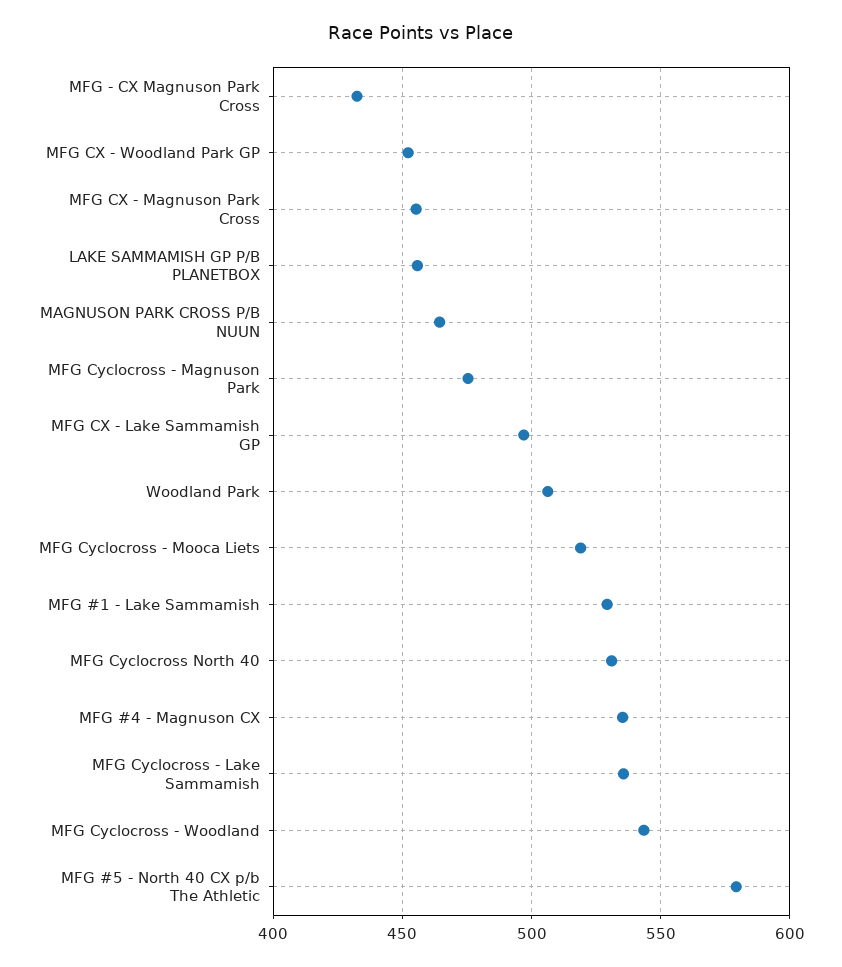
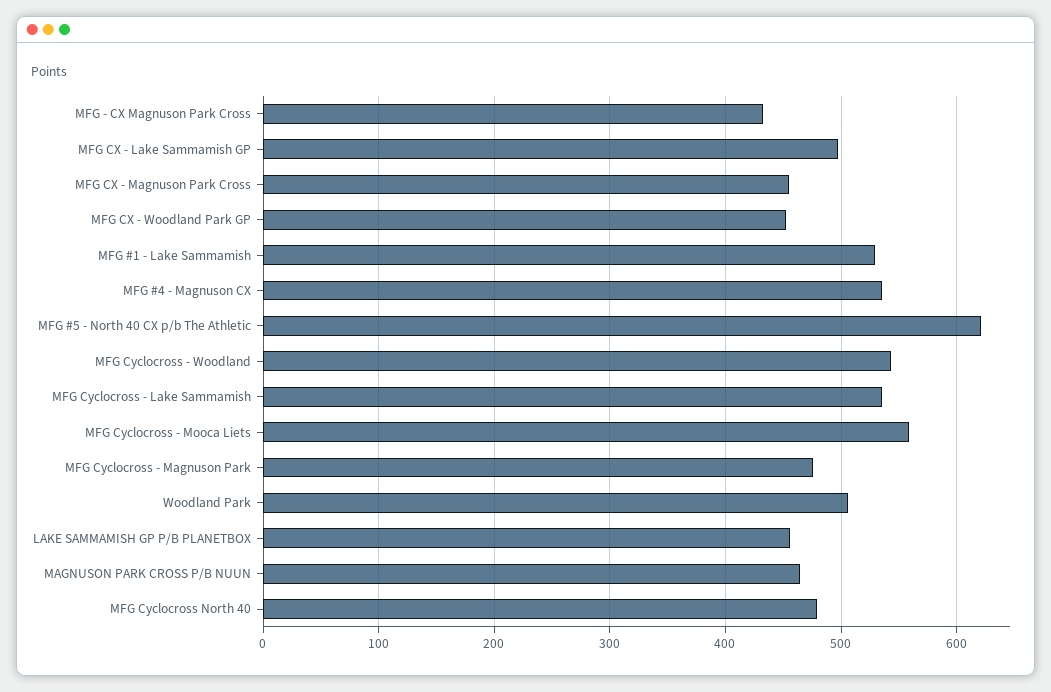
MFG Cyclocross - Mooca Liets: 520 -> 560
MFG Cyclocross North 40: 530 -> 480
MFG #5 - North 40 CX p/b The Athletic: 580 -> 620

